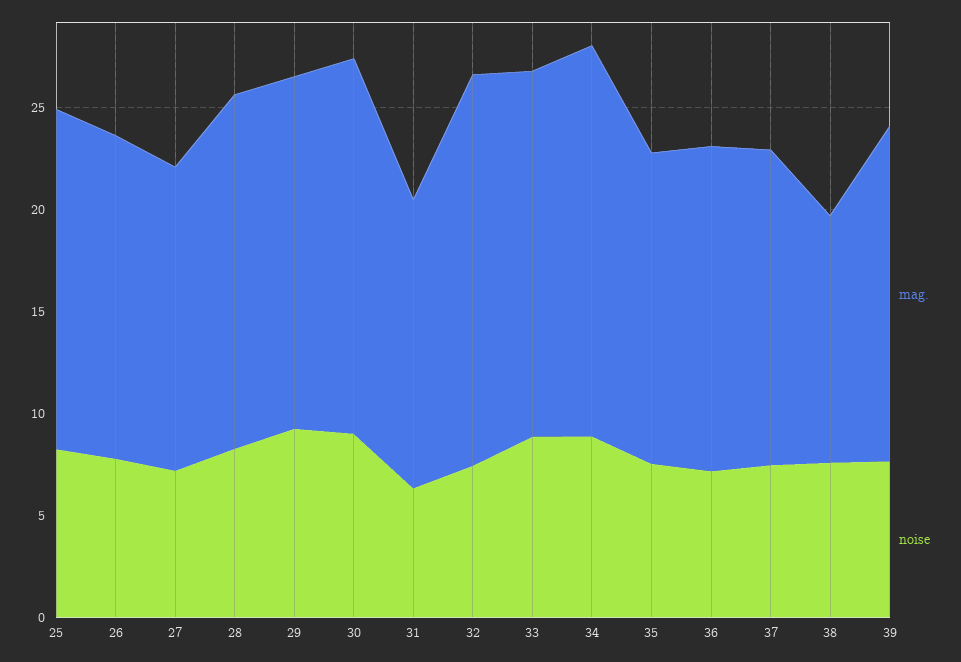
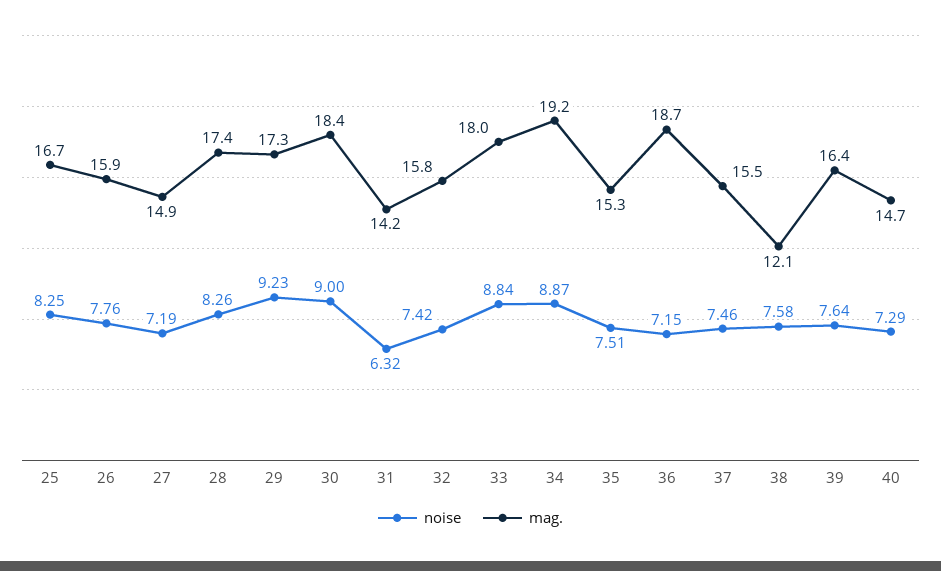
mag., 32: 19 -> 15.8
mag., 36: 16 -> 18.7
noise, 40: none -> 7.29
mag., 40: none -> 14.7

